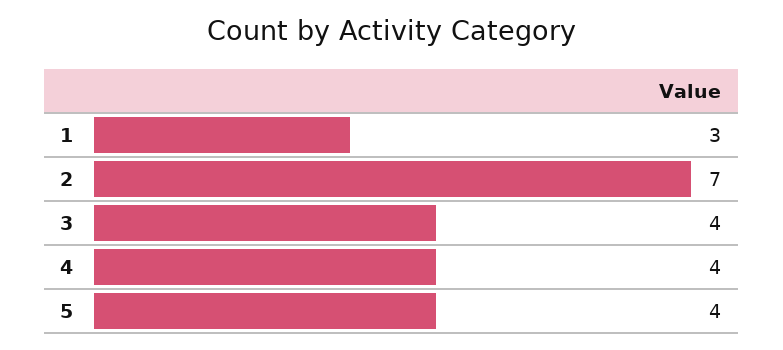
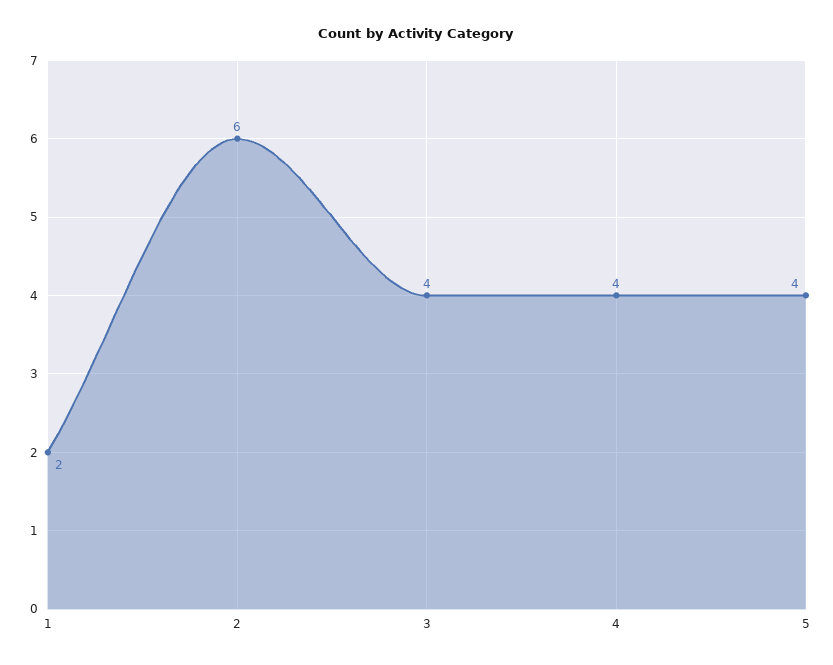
1: 3 -> 2
2: 7 -> 6

